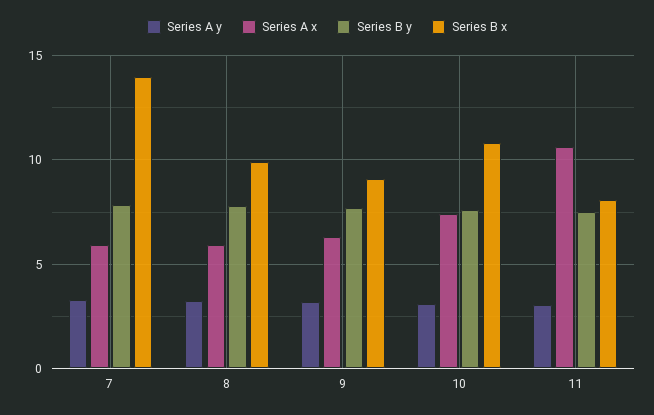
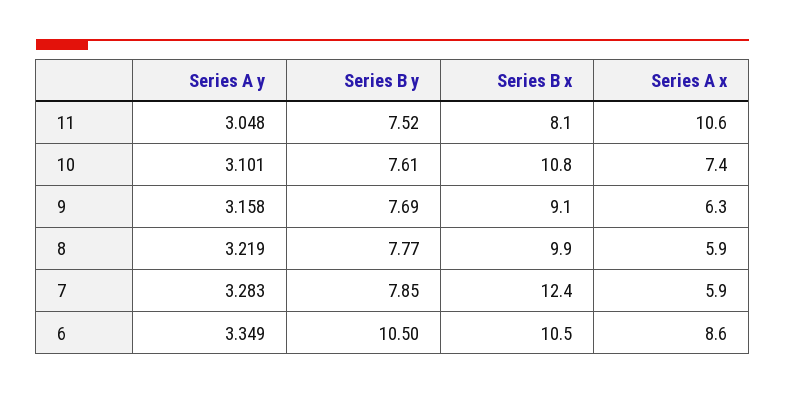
Series B x, 7: 14 -> 12.4
Series A y, 6: none -> 3.349
Series B y, 6: none -> 10.5
Series B x, 6: none -> 10.5
Series A x, 6: none -> 8.6

